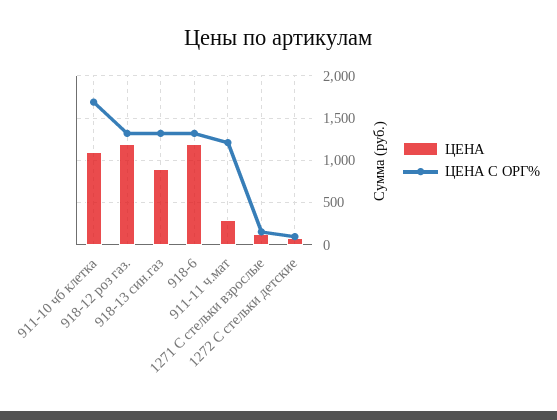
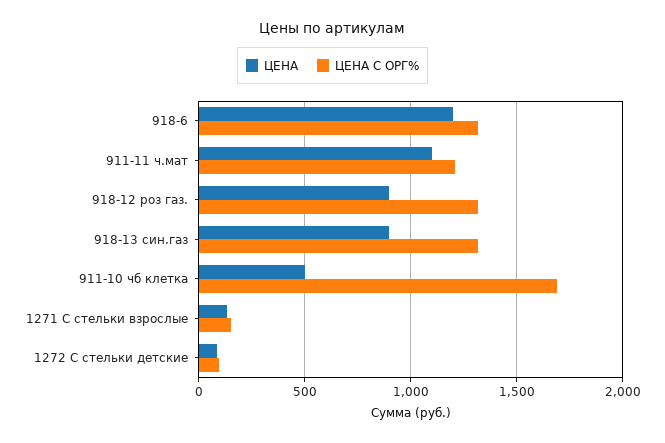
ЦЕНА, 911-10 чб клетка: 1100 -> 500
ЦЕНА, 918-12 роз газ.: 1200 -> 900
ЦЕНА, 911-11 ч.мат: 300 -> 1100

